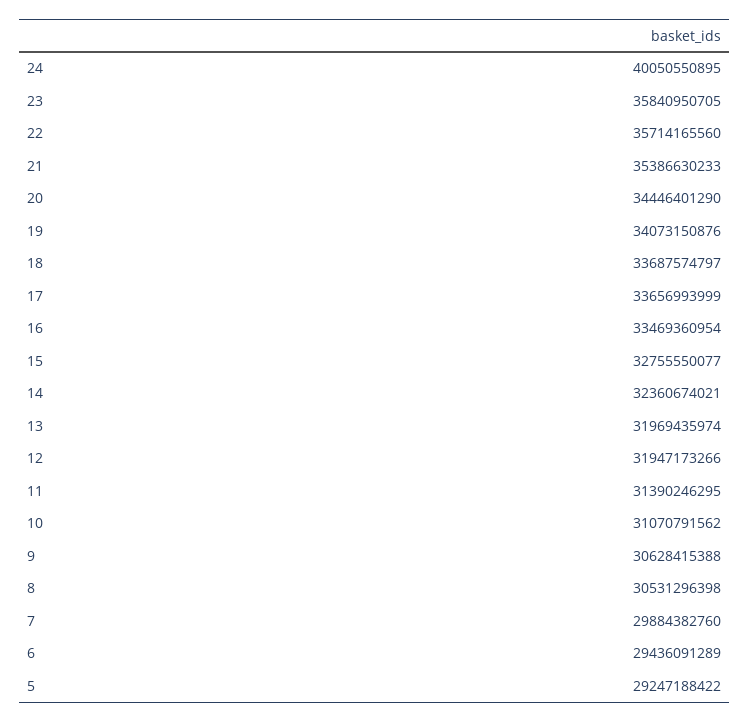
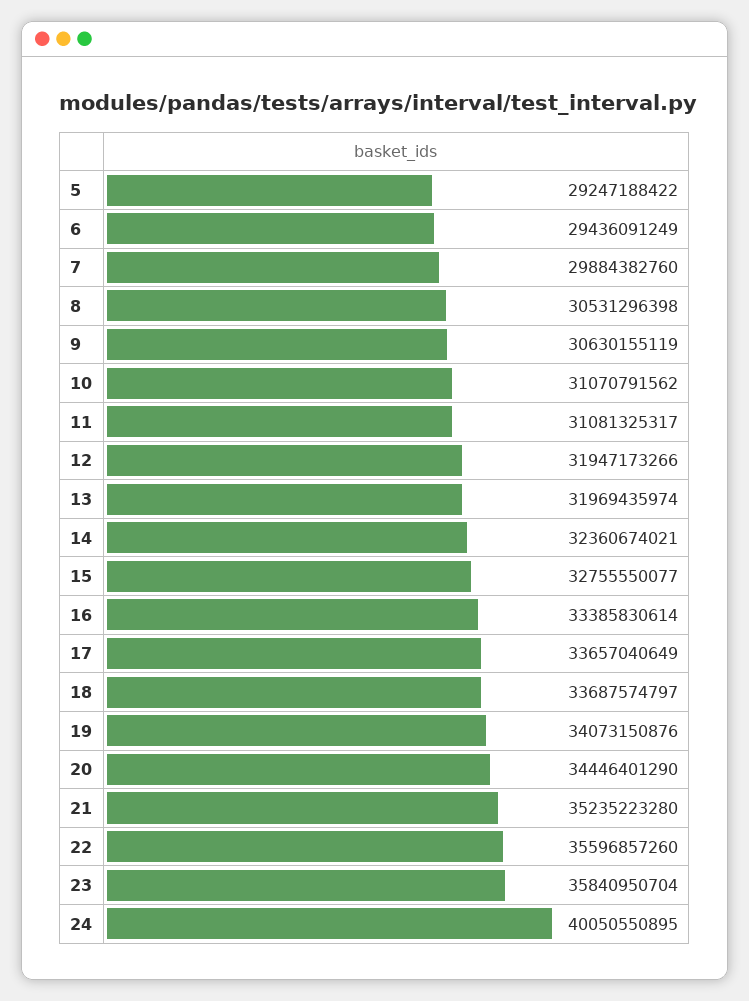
23: 35840950705 -> 35840950704
22: 35714165560 -> 35596857260
21: 35386630233 -> 35235223280
17: 33656993999 -> 33657040649
16: 33469360954 -> 33385830614
11: 31390246295 -> 31081325317
9: 30628415388 -> 30630155119
6: 29436091289 -> 29436091249

